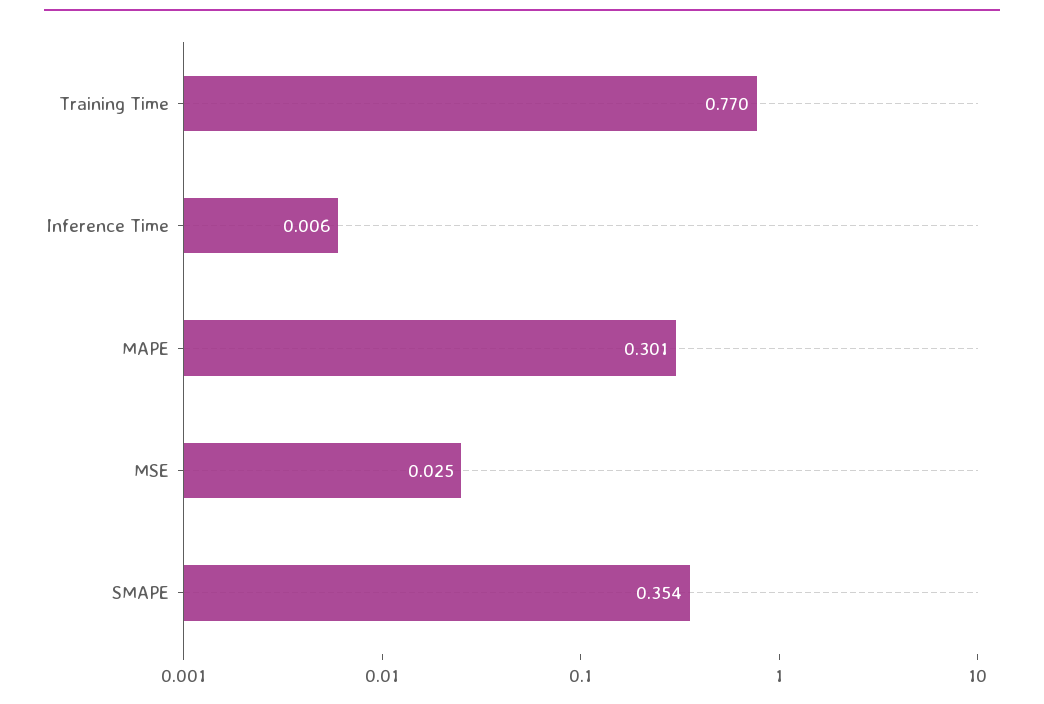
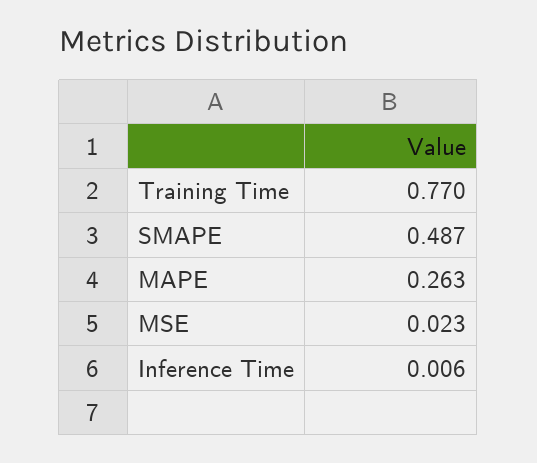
MAPE: 0.301 -> 0.263
MSE: 0.025 -> 0.023
SMAPE: 0.354 -> 0.487

